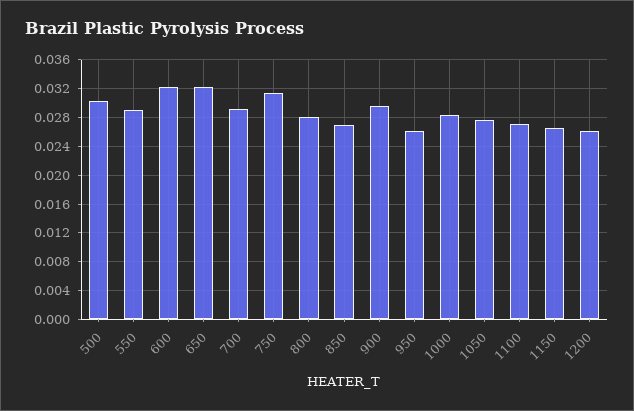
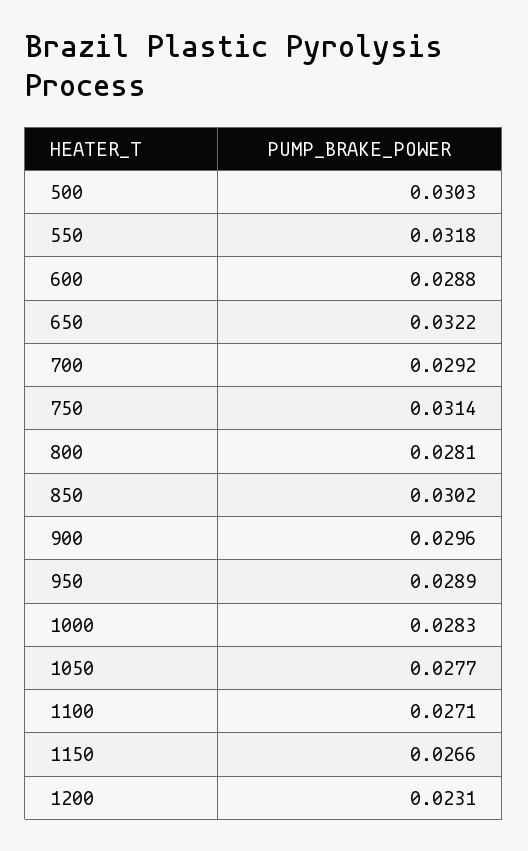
550: 0.029 -> 0.0318
600: 0.032 -> 0.0288
850: 0.027 -> 0.0302
950: 0.026 -> 0.0289
1200: 0.026 -> 0.0231

